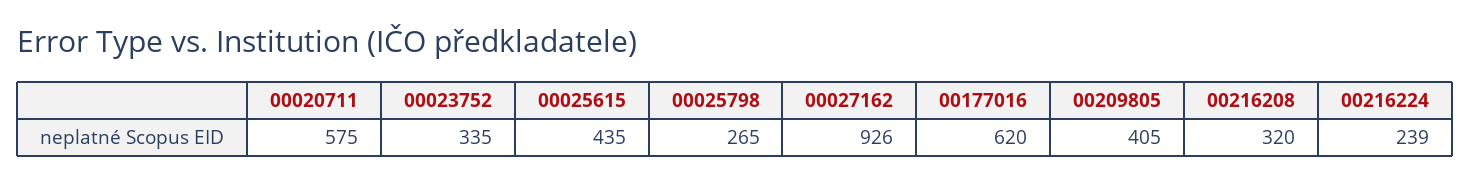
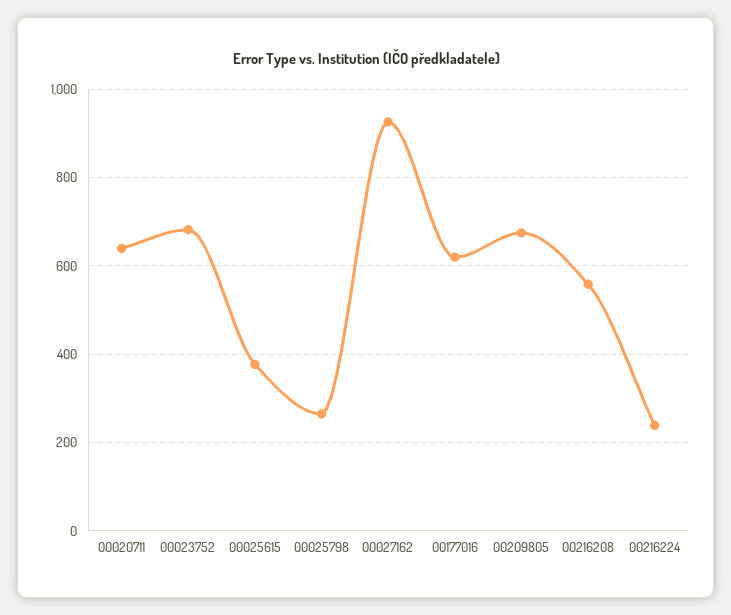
00020711: 575 -> 640
00023752: 335 -> 680
00025615: 435 -> 380
00209805: 405 -> 680
00216208: 320 -> 560

